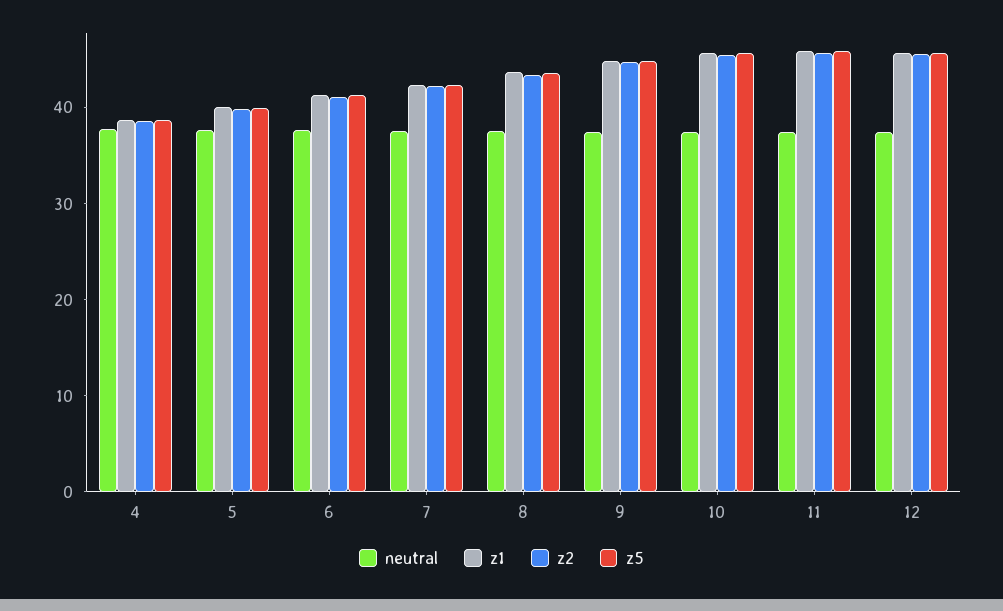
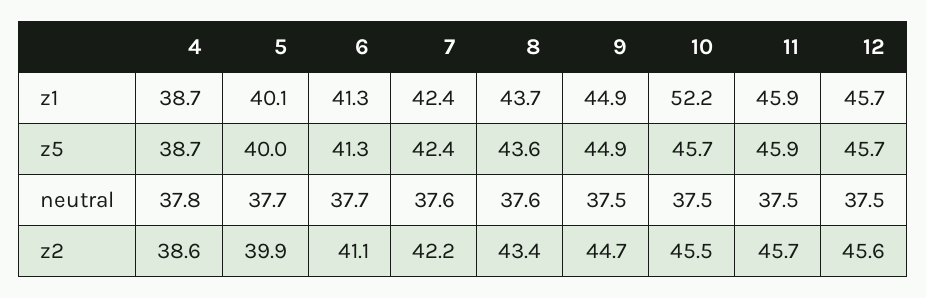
z1, 10: 46 -> 52.2

